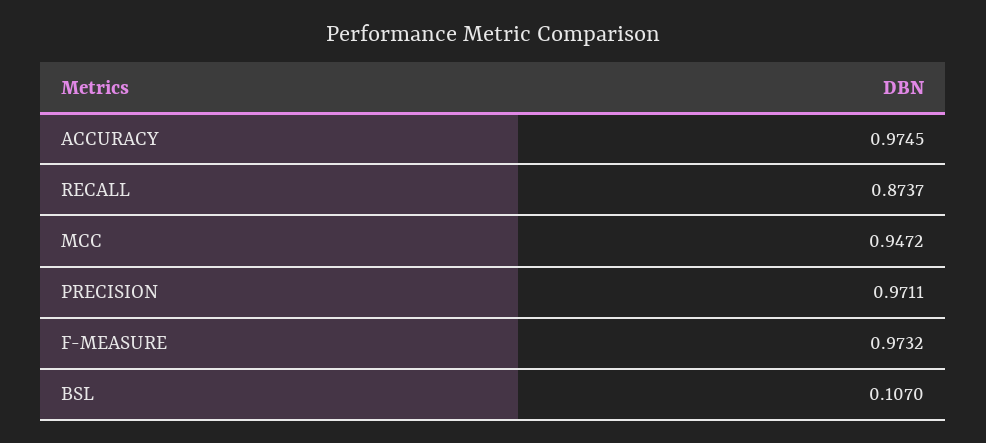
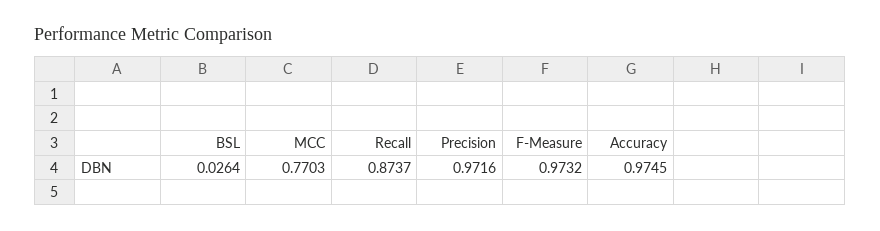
MCC: 0.9472 -> 0.7703
PRECISION: 0.9711 -> 0.9716
BSL: 0.107 -> 0.0264

